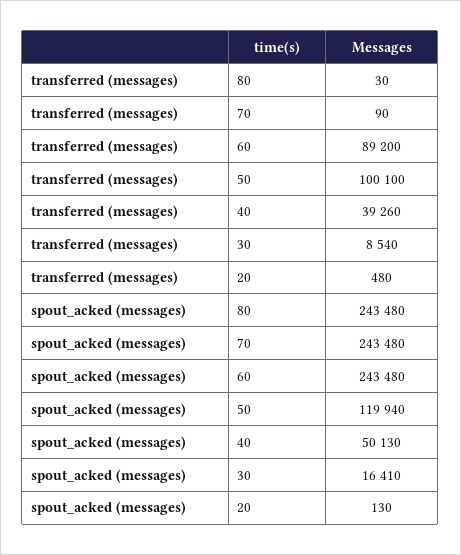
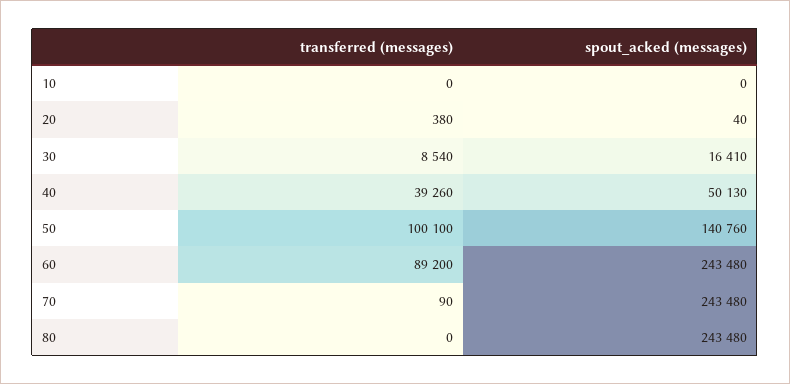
transferred (messages), 80: 30 -> 0
transferred (messages), 20: 480 -> 380
spout_acked (messages), 50: 119940 -> 140760
spout_acked (messages), 20: 130 -> 40
transferred (messages), 10: none -> 0
spout_acked (messages), 10: none -> 0

